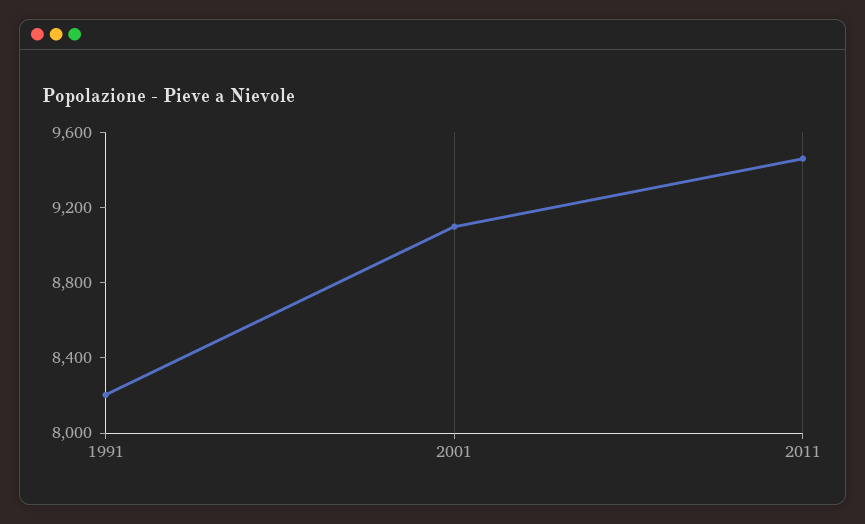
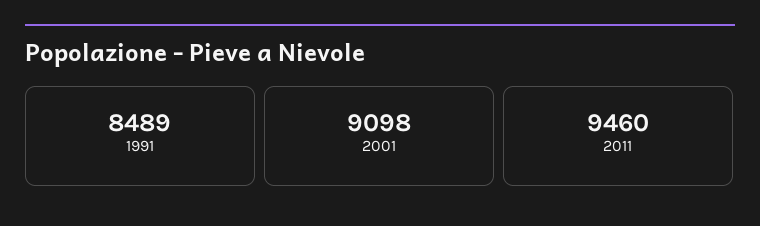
1991: 8200 -> 8489

